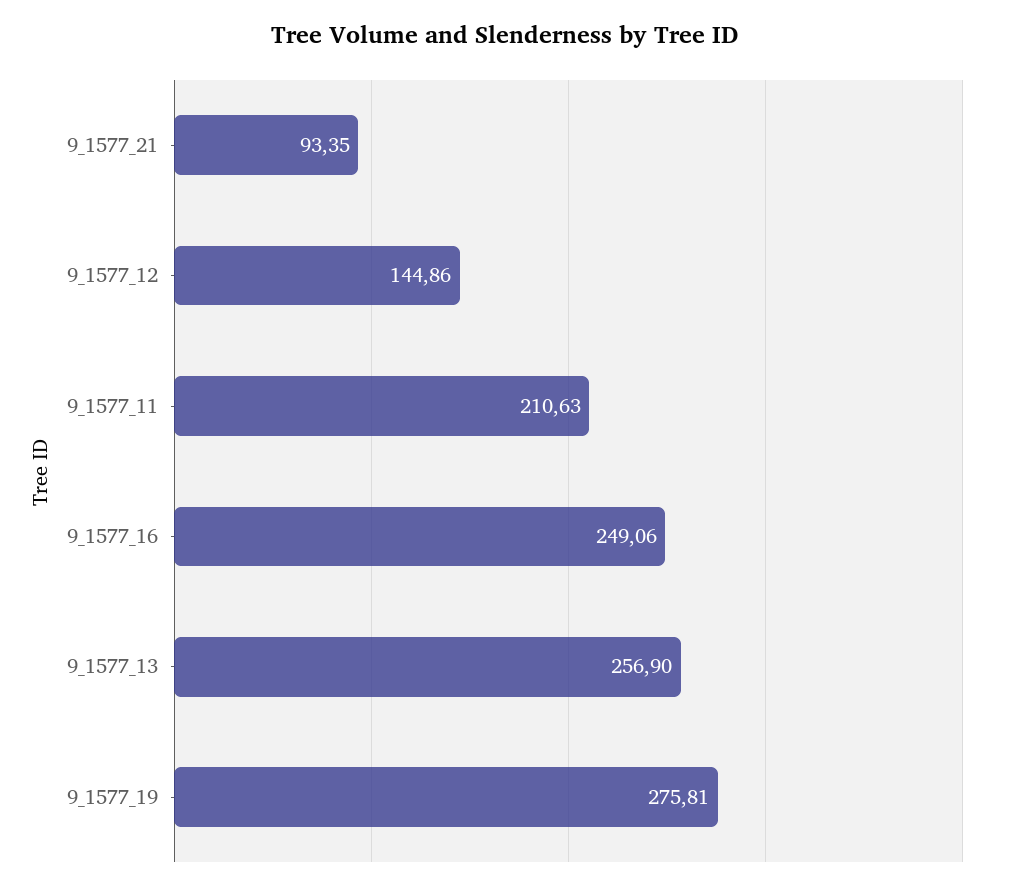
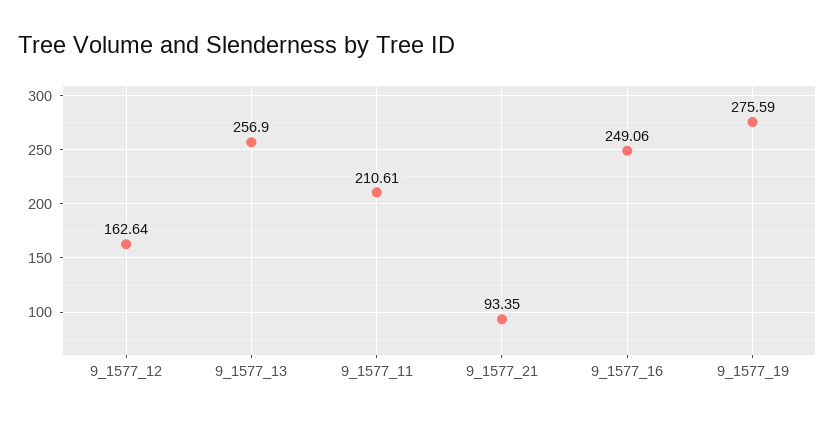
9_1577_12: 144.86 -> 162.64
9_1577_11: 210.63 -> 210.61
9_1577_19: 275.81 -> 275.59

